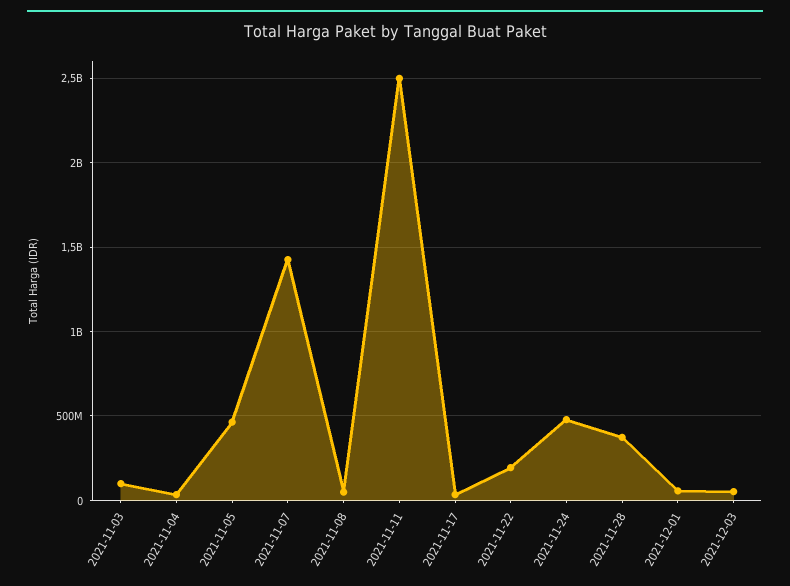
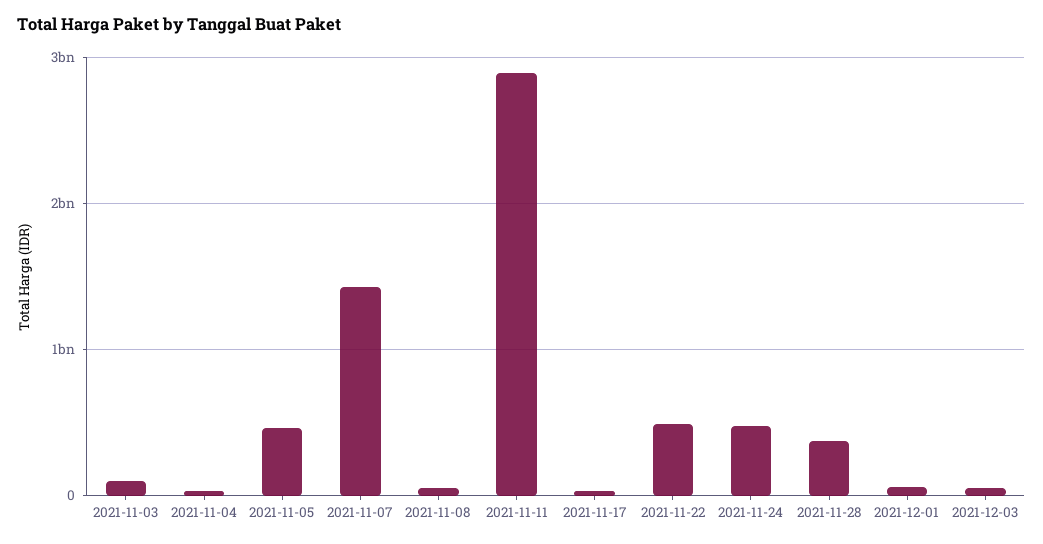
2021-11-11: 2500000000 -> 2900000000
2021-11-22: 200000000 -> 500000000

